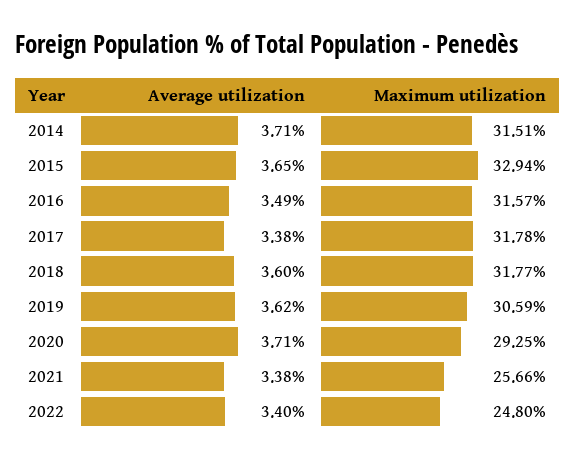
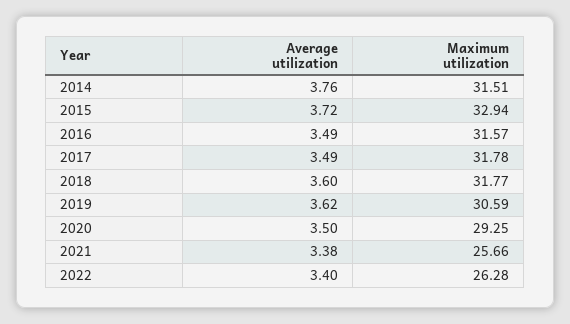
Average utilization, 2014: 3.71 -> 3.76
Average utilization, 2015: 3.65 -> 3.72
Average utilization, 2017: 3.38 -> 3.49
Average utilization, 2020: 3.71 -> 3.5
Maximum utilization, 2022: 24.8 -> 26.28

